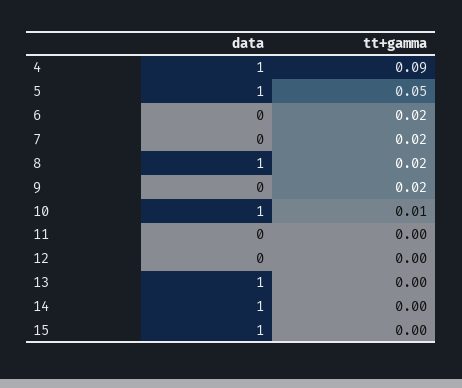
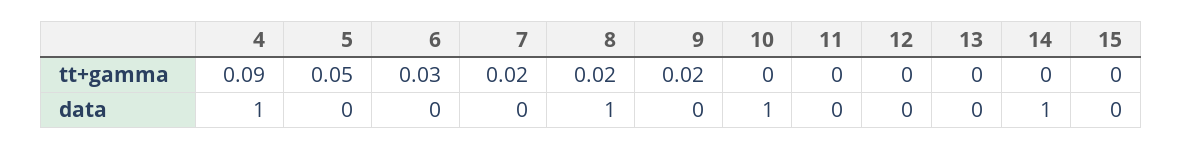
data, 5: 1 -> 0
tt+gamma, 6: 0.02 -> 0.03
tt+gamma, 10: 0.01 -> 0
data, 13: 1 -> 0
data, 15: 1 -> 0

